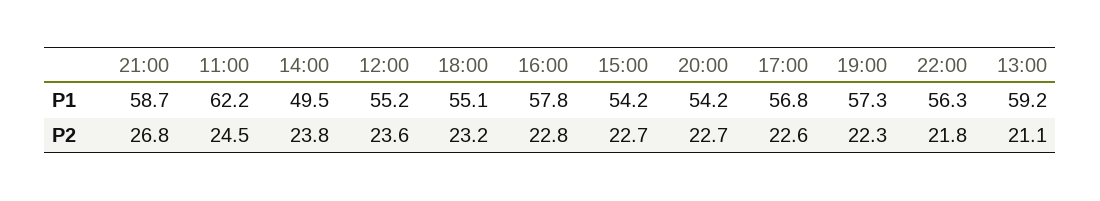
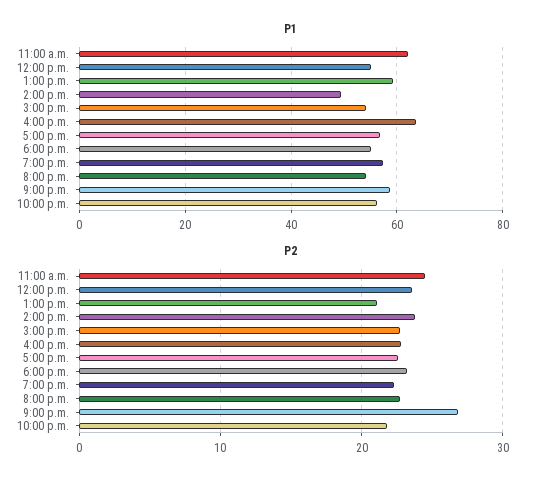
P1, 16:00: 57.8 -> 64

